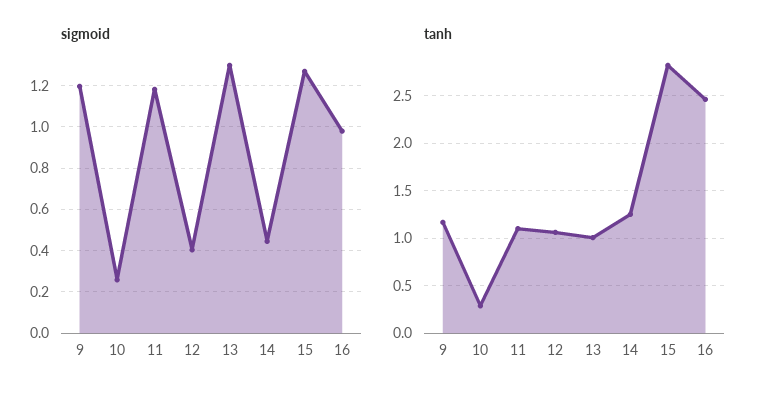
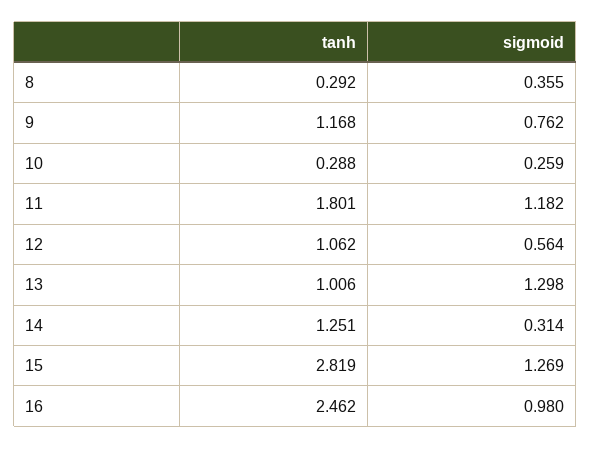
sigmoid, 9: 1.2 -> 0.762
sigmoid, 12: 0.4 -> 0.564
sigmoid, 14: 0.45 -> 0.314
tanh, 11: 1.1 -> 1.801
tanh, 8: none -> 0.292
sigmoid, 8: none -> 0.355

